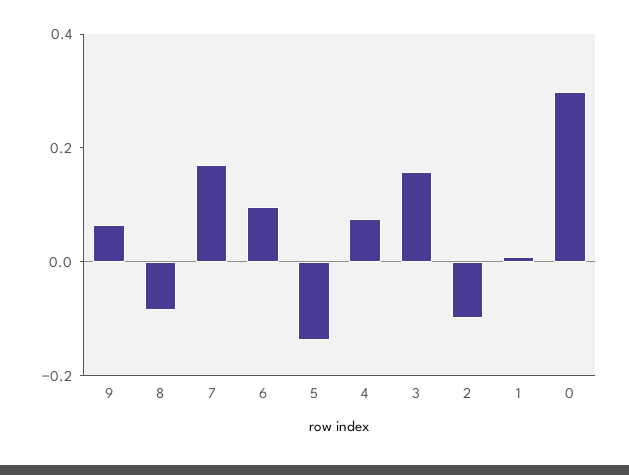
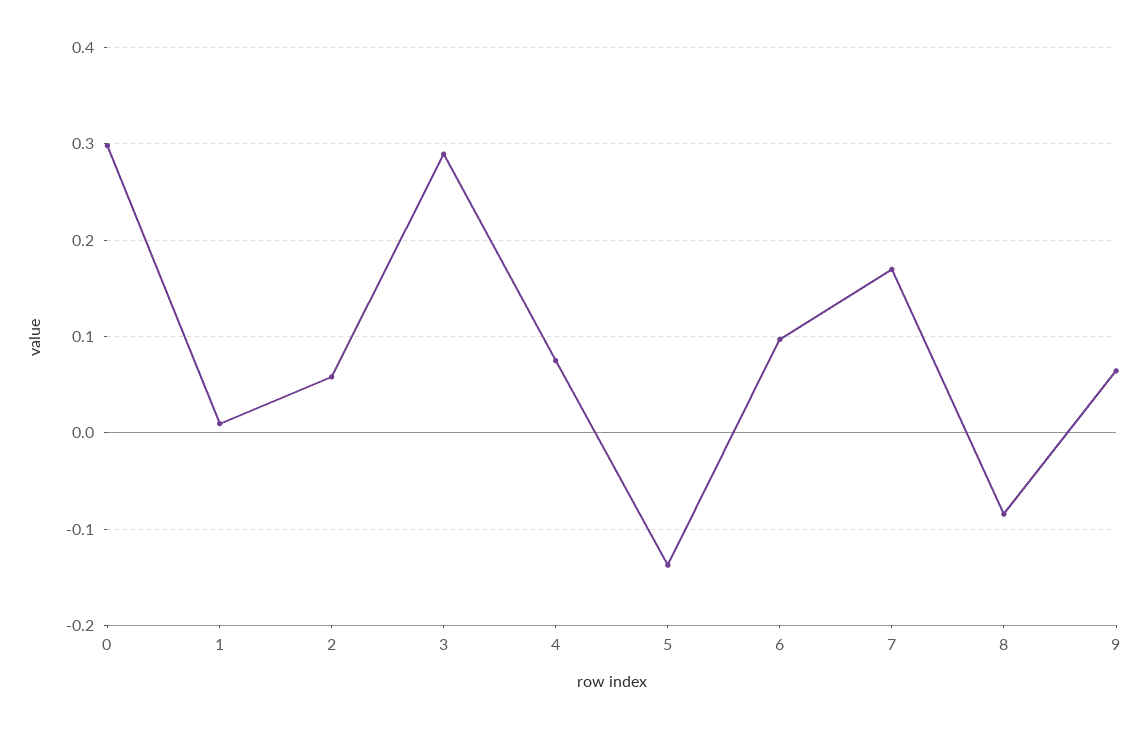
3: 0.15 -> 0.29
2: -0.1 -> 0.06

